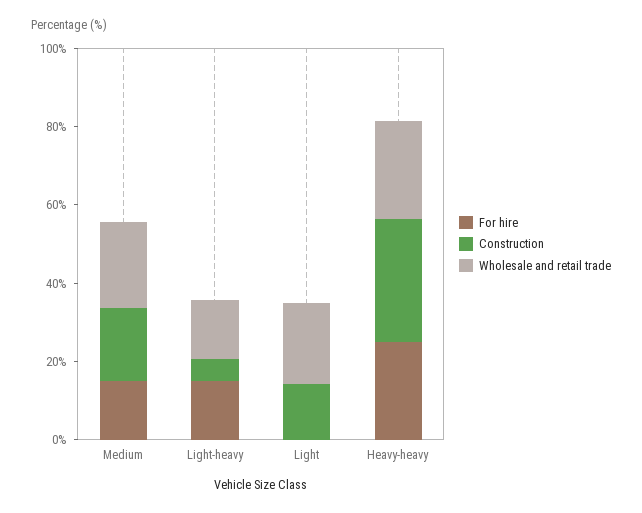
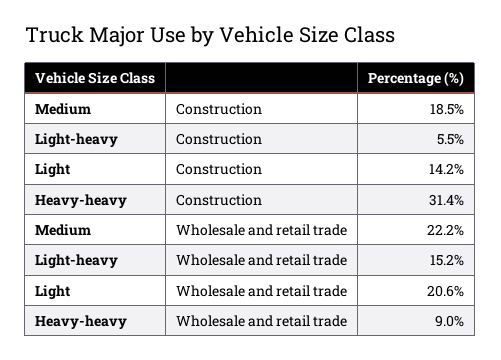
For hire, Medium: 15 -> none
For hire, Light-heavy: 15 -> none
For hire, Light: 0 -> none
For hire, Heavy-heavy: 25 -> none
Wholesale and retail trade, Heavy-heavy: 25 -> 9

